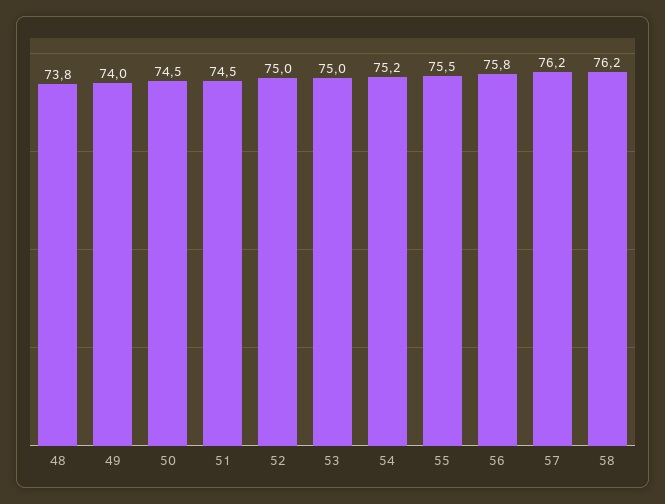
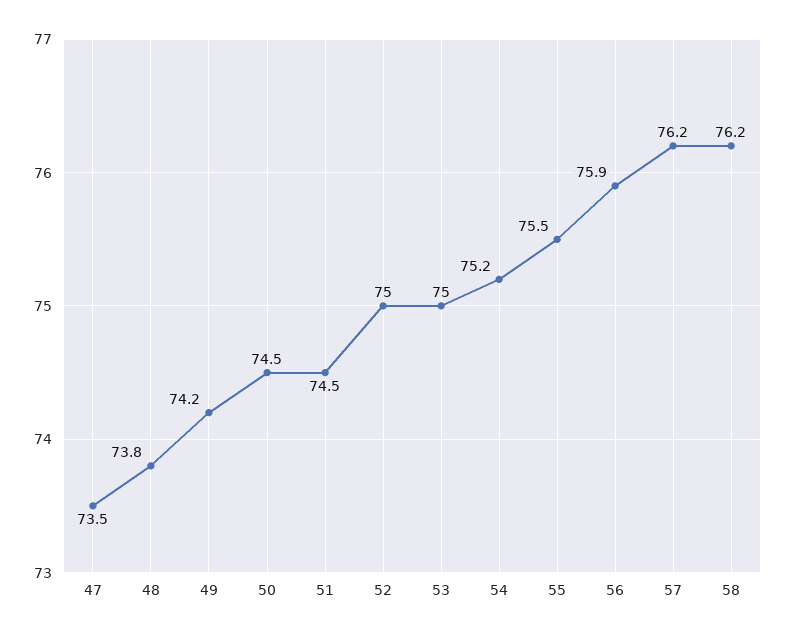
49: 74 -> 74.2
56: 75.8 -> 75.9
47: none -> 73.5

